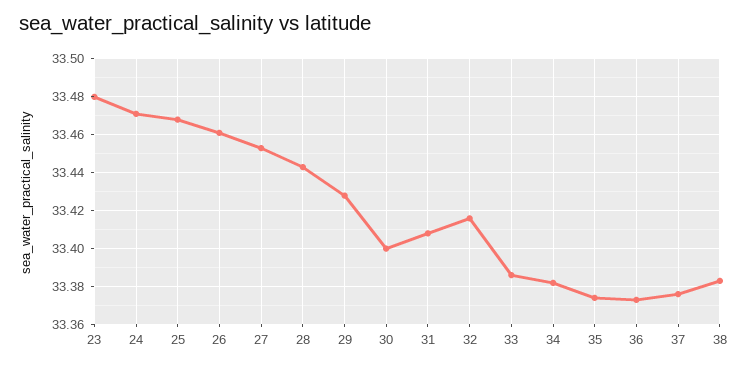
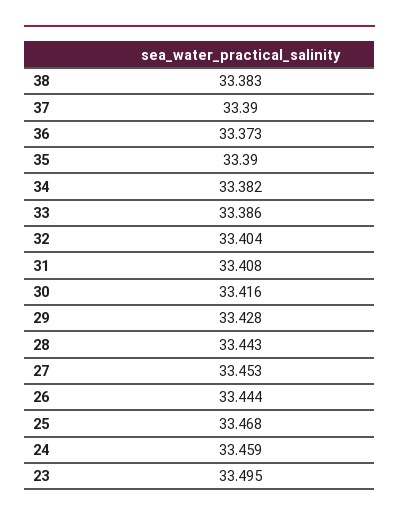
23: 33.48 -> 33.495
24: 33.47 -> 33.459
26: 33.46 -> 33.444
30: 33.4 -> 33.416
32: 33.415 -> 33.404
35: 33.375 -> 33.39
37: 33.375 -> 33.39

